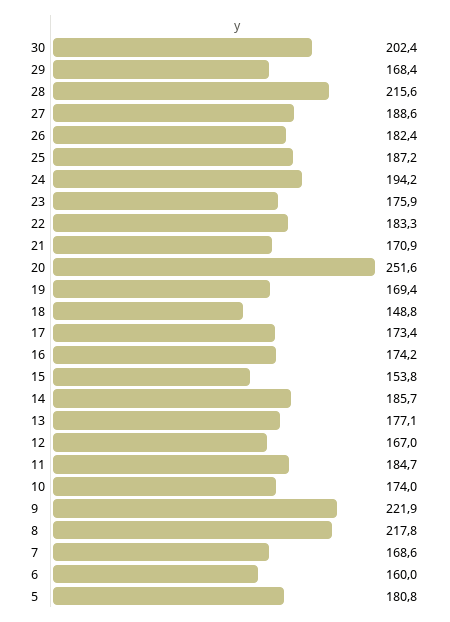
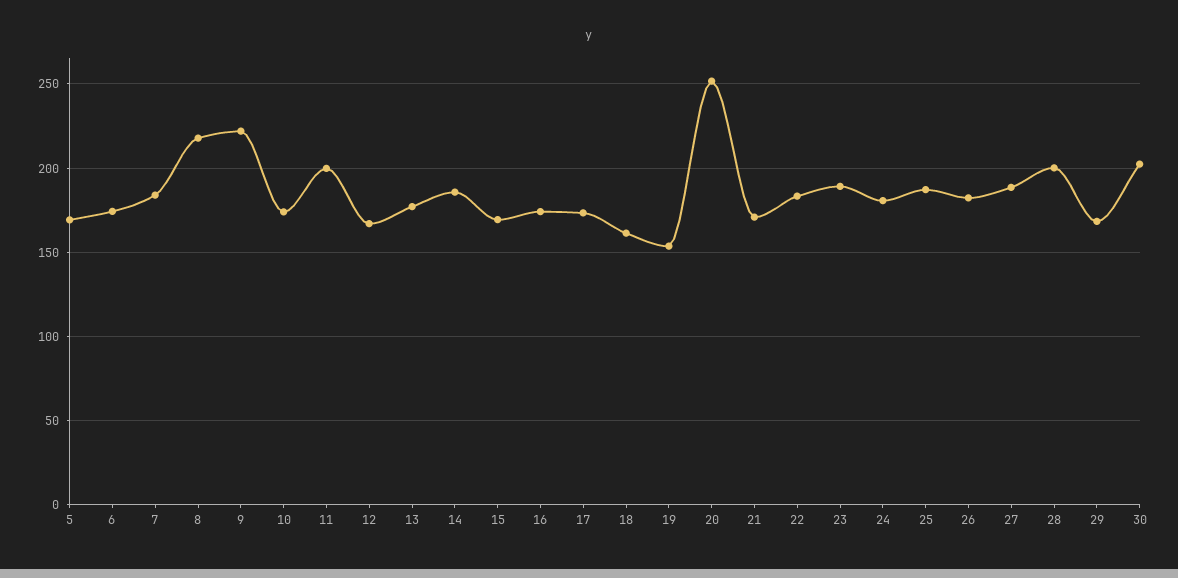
28: 215.6 -> 200
24: 194.2 -> 180
23: 175.9 -> 190
19: 169.4 -> 155
18: 148.8 -> 160
15: 153.8 -> 170
11: 184.7 -> 200
7: 168.6 -> 185
6: 160 -> 175
5: 180.8 -> 170

